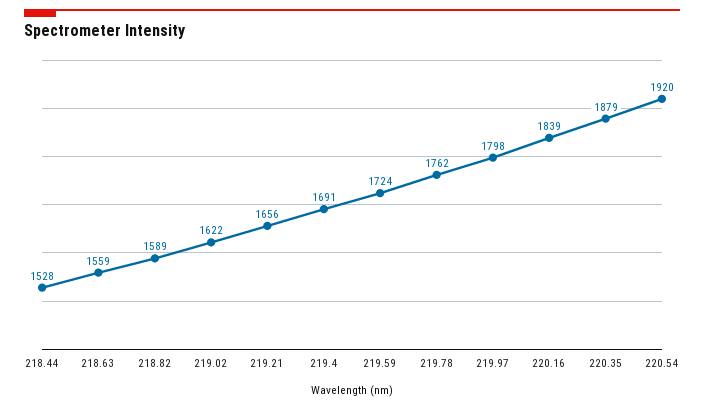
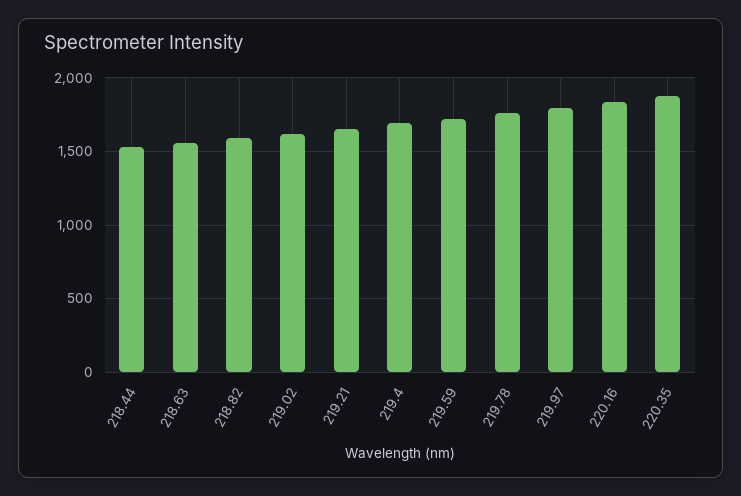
220.54: 1920 -> none

